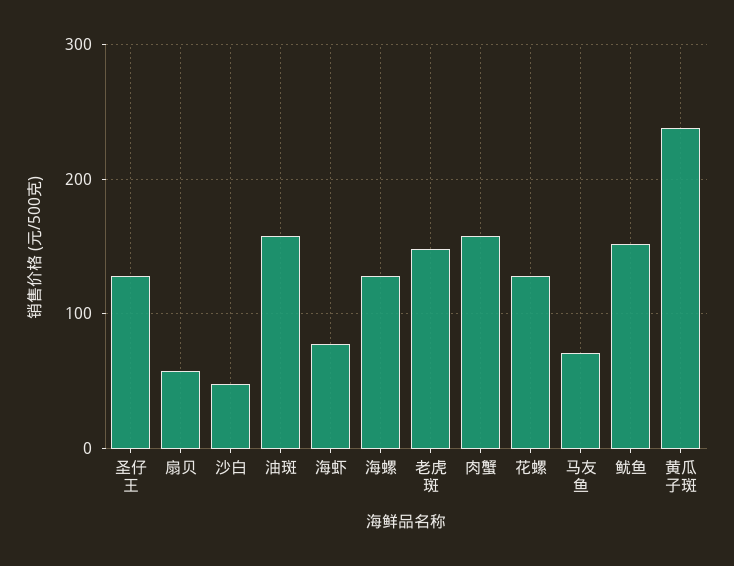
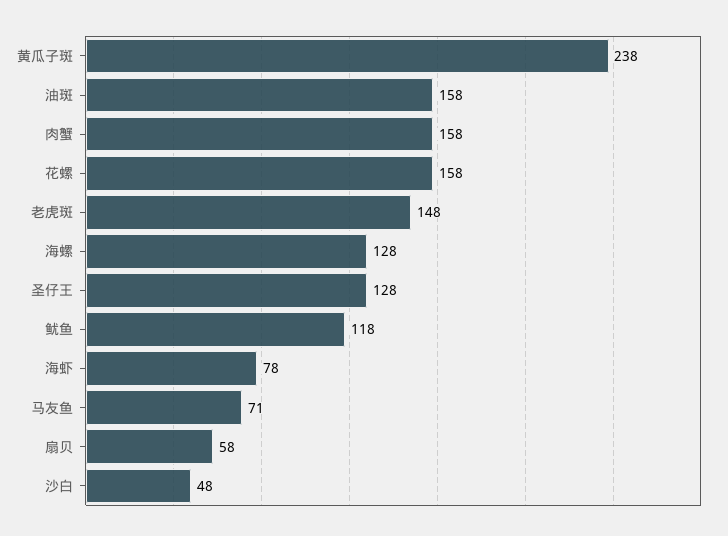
花螺: 130 -> 158
鱿鱼: 150 -> 118

